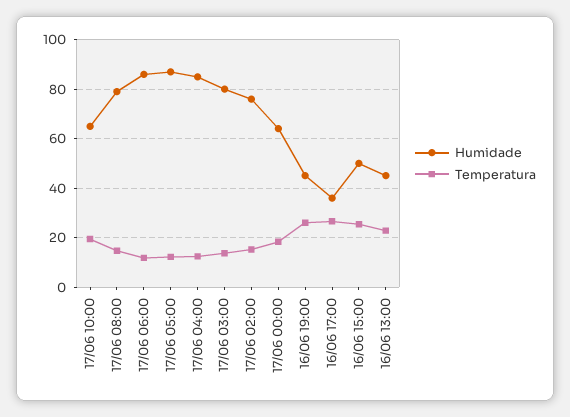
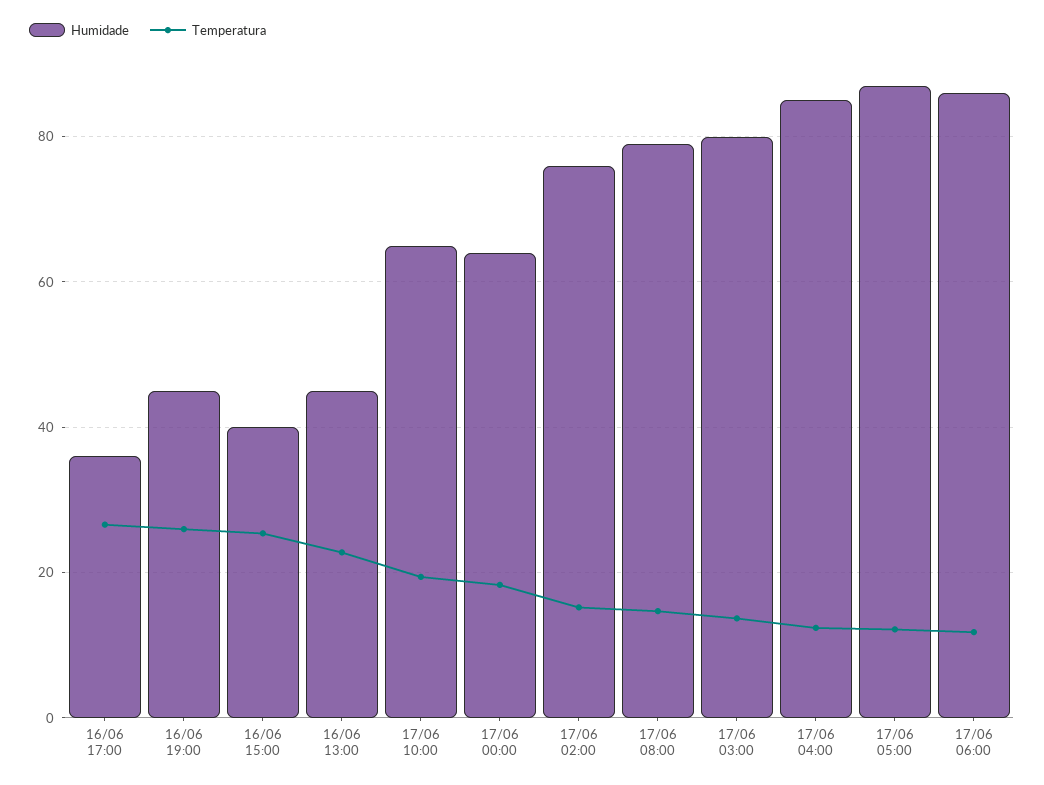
Humidade, 16/06 15:00: 50 -> 40

